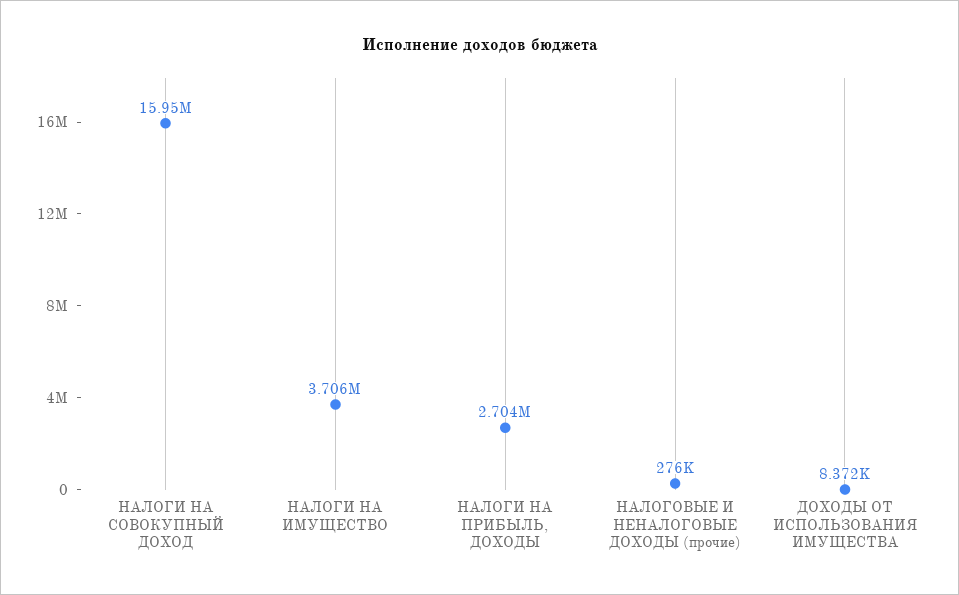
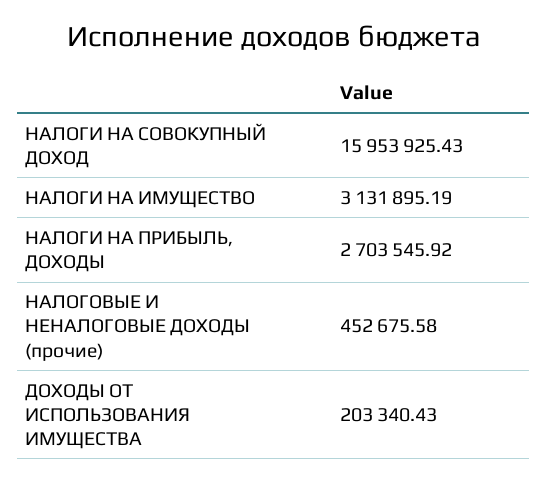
НАЛОГИ НА ИМУЩЕСТВО: 3706000 -> 3131895.19
НАЛОГОВЫЕ И НЕНАЛОГОВЫЕ ДОХОДЫ (прочие): 276000 -> 452675.58
ДОХОДЫ ОТ ИСПОЛЬЗОВАНИЯ ИМУЩЕСТВА: 8372 -> 203340.43

